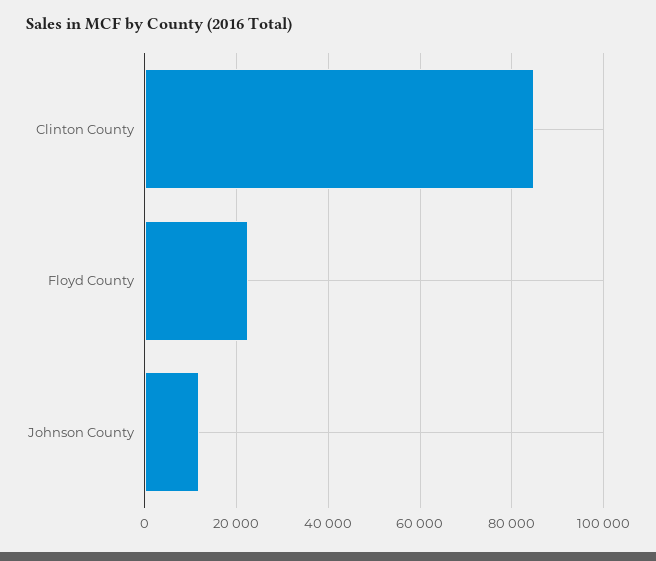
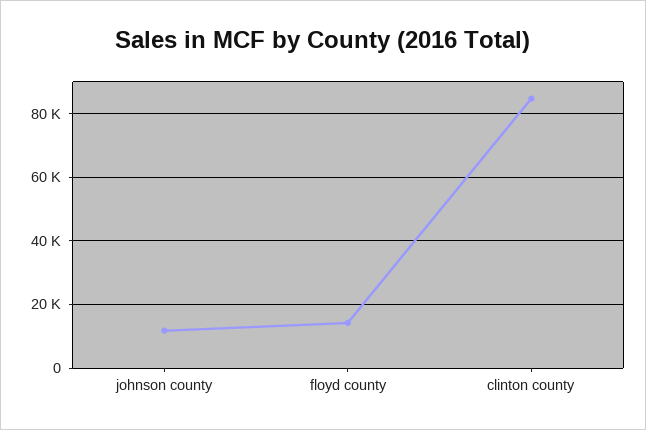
Floyd County: 22000 -> 14000

